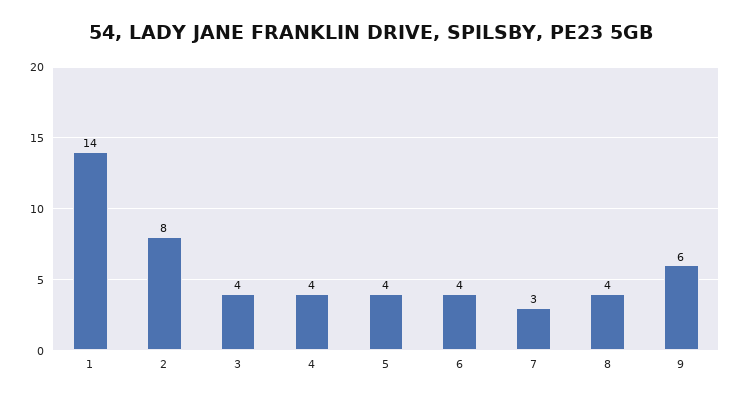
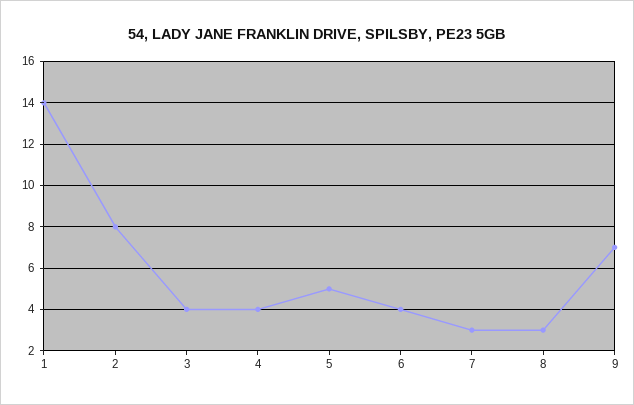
5: 4 -> 5
8: 4 -> 3
9: 6 -> 7

